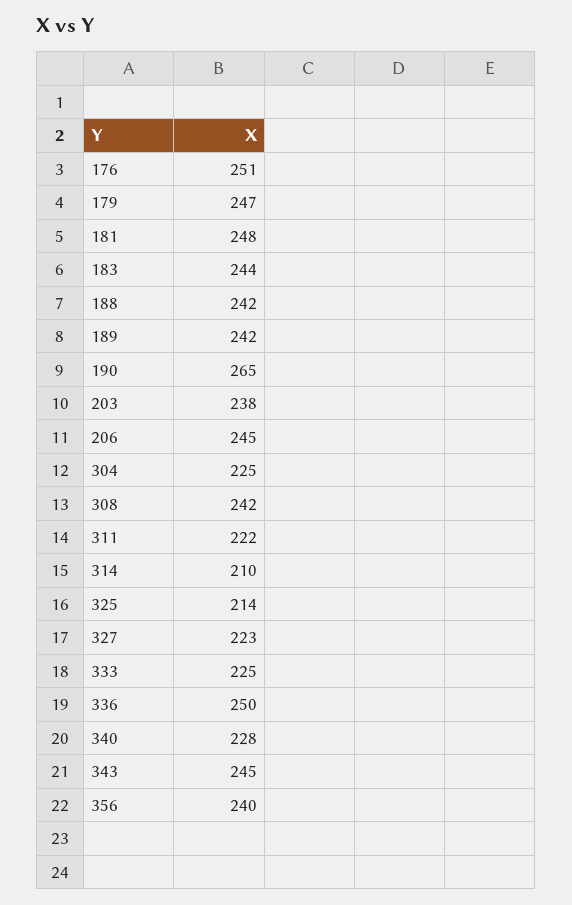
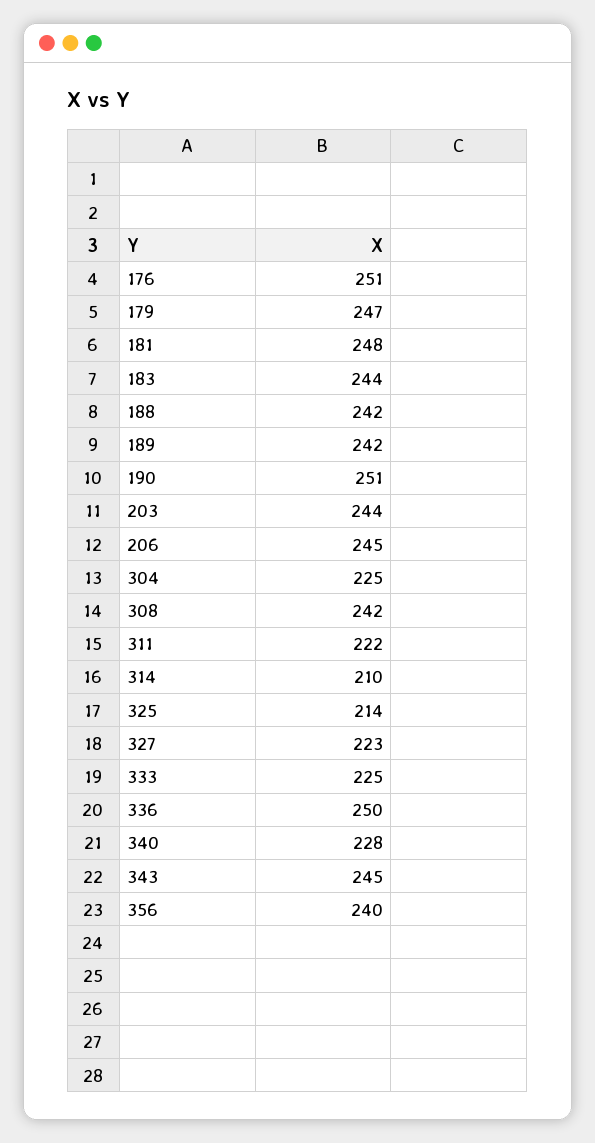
190: 265 -> 251
203: 238 -> 244

